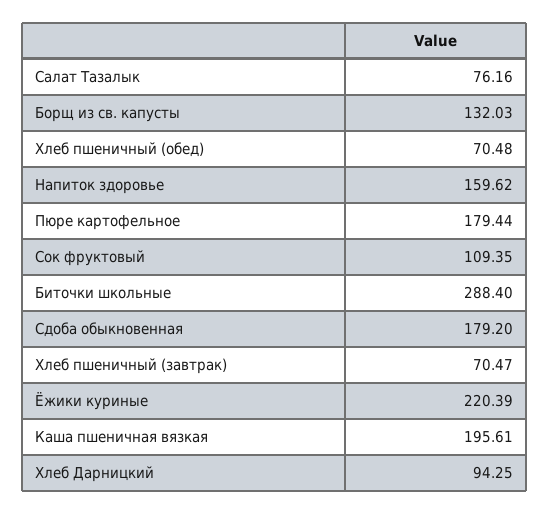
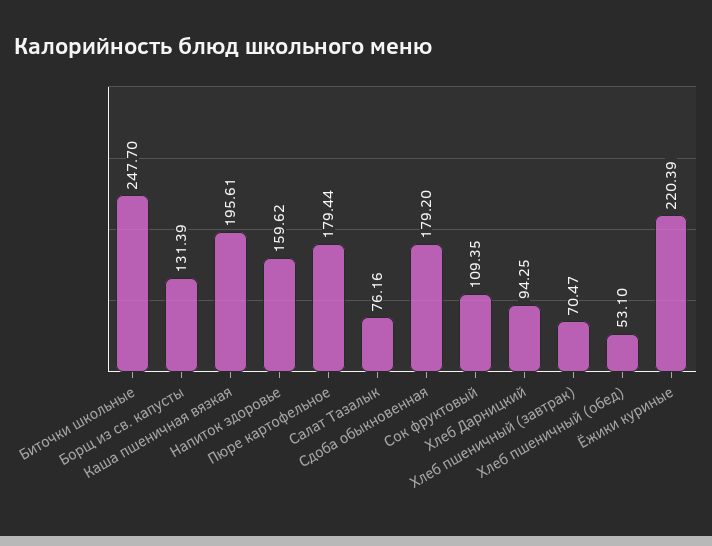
Борщ из св. капусты: 132.03 -> 131.39
Хлеб пшеничный (обед): 70.48 -> 53.1
Биточки школьные: 288.4 -> 247.7

